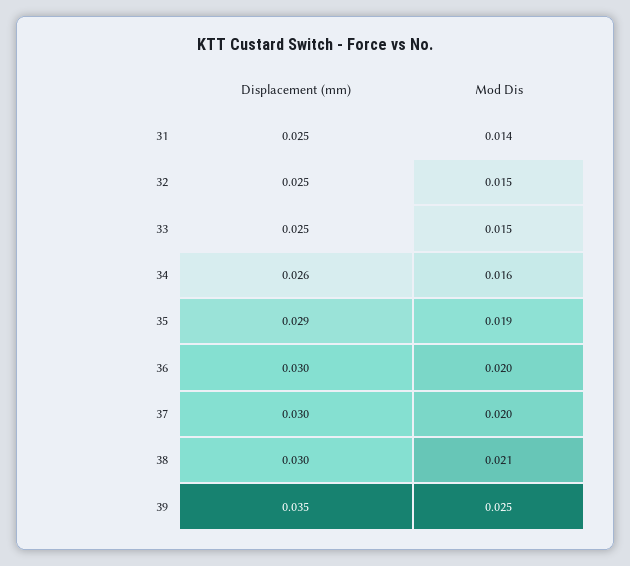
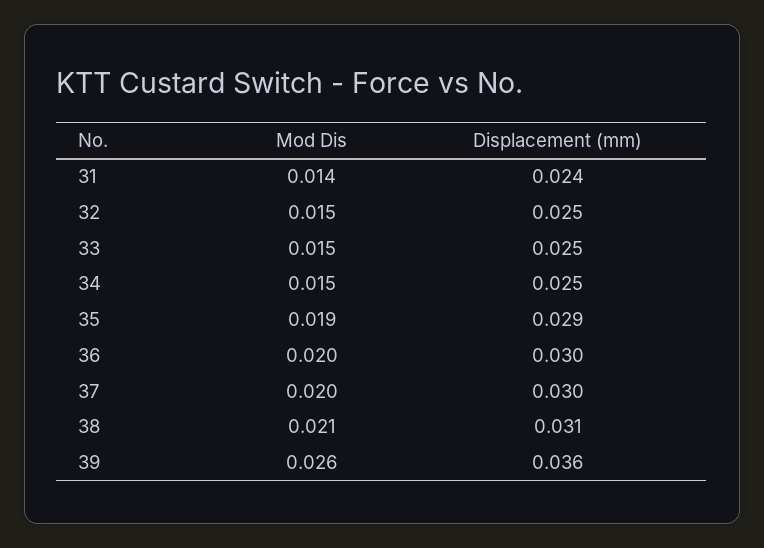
Displacement (mm), 31: 0.025 -> 0.024
Displacement (mm), 34: 0.026 -> 0.025
Mod Dis, 34: 0.016 -> 0.015
Displacement (mm), 38: 0.03 -> 0.031
Displacement (mm), 39: 0.035 -> 0.036
Mod Dis, 39: 0.025 -> 0.026

